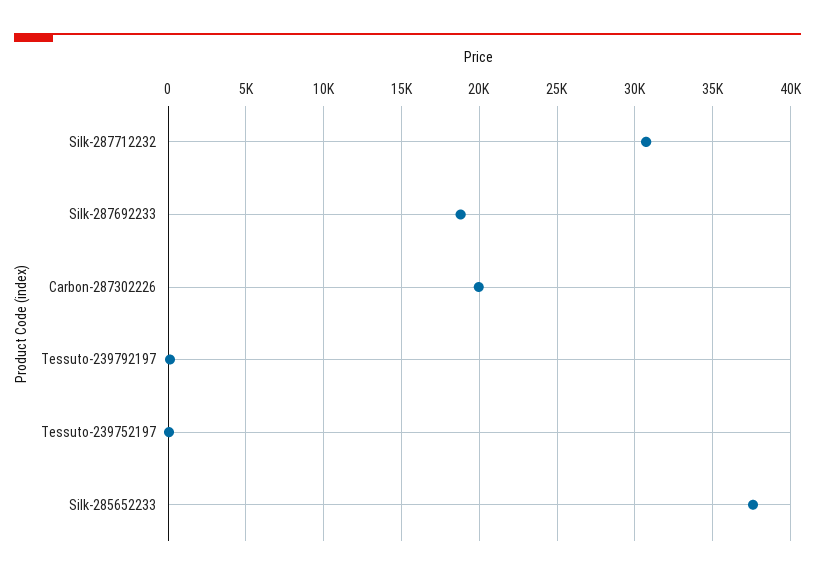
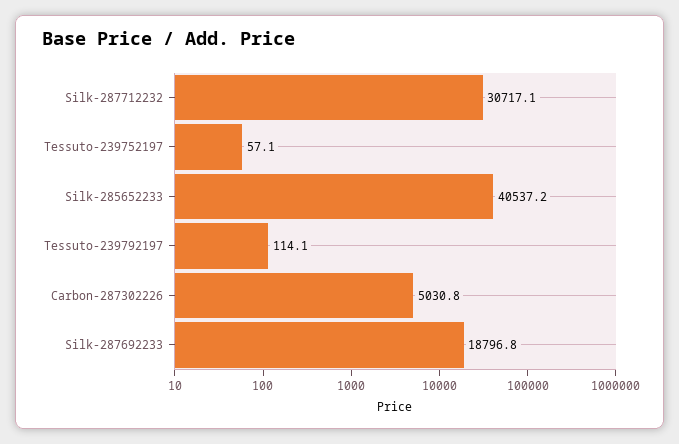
Carbon-287302226: 20000 -> 5030.8
Silk-285652233: 37500 -> 40537.2

